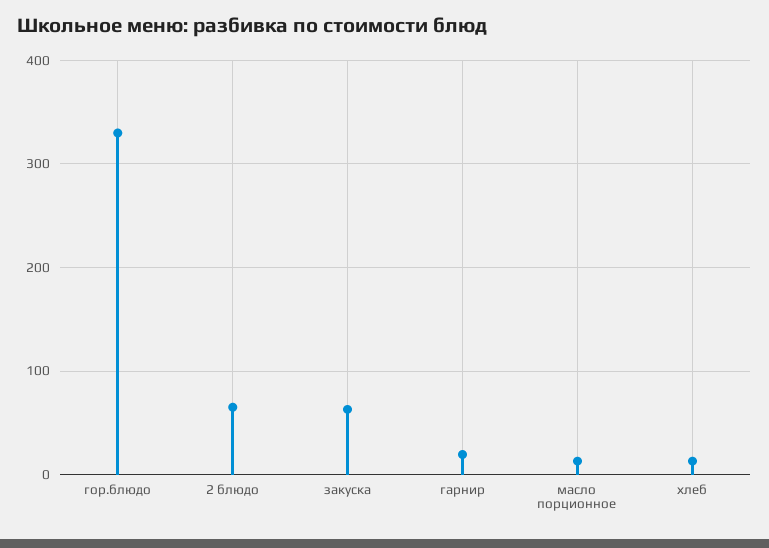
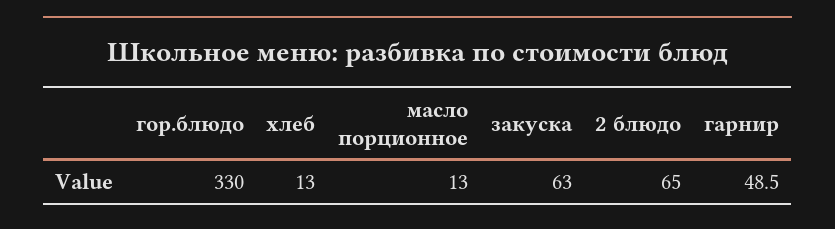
гарнир: 20 -> 48.5

